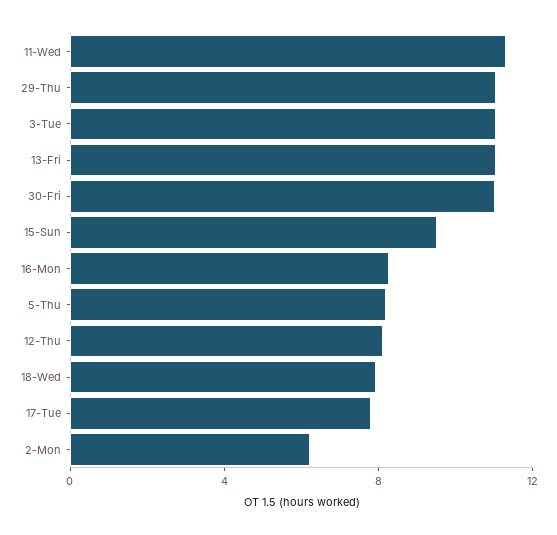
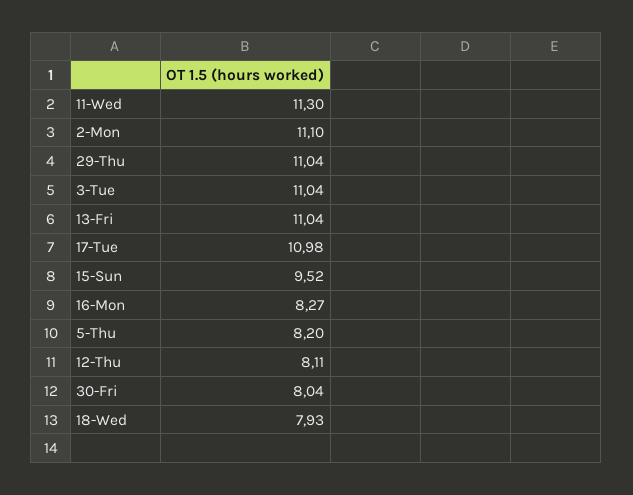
30-Fri: 11 -> 8.04
17-Tue: 8 -> 10.98
2-Mon: 6 -> 11.1

